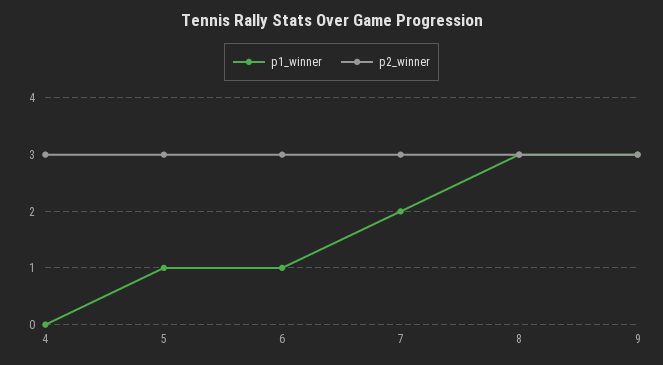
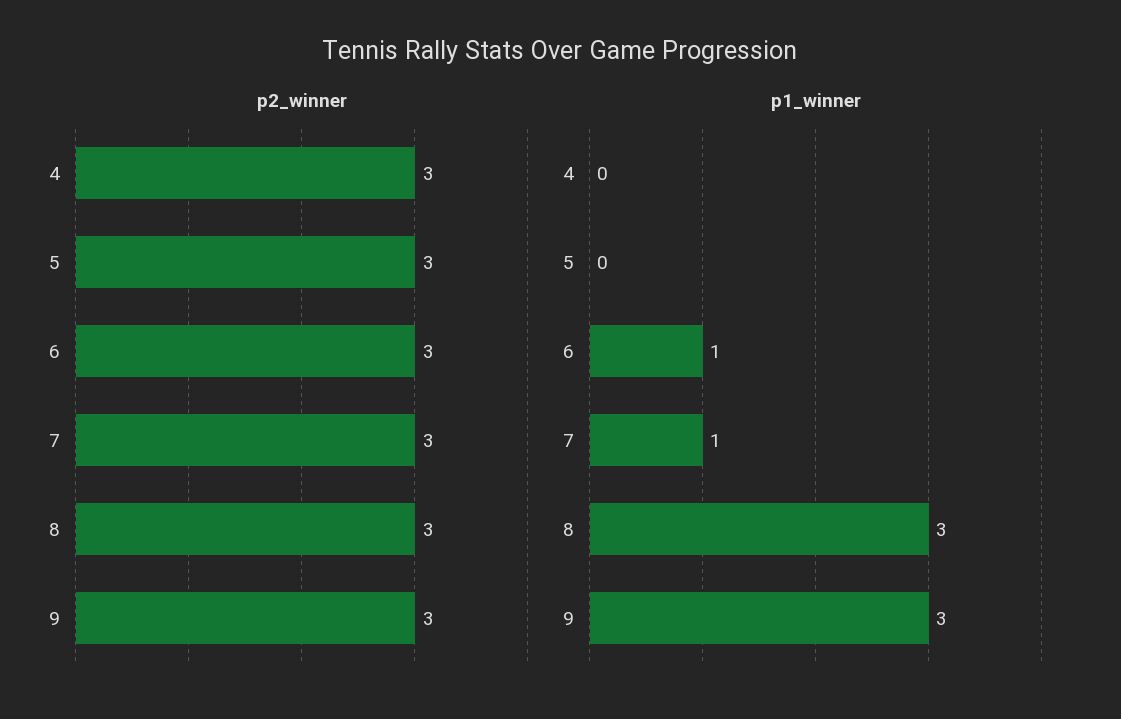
p1_winner, 5: 1 -> 0
p1_winner, 7: 2 -> 1

